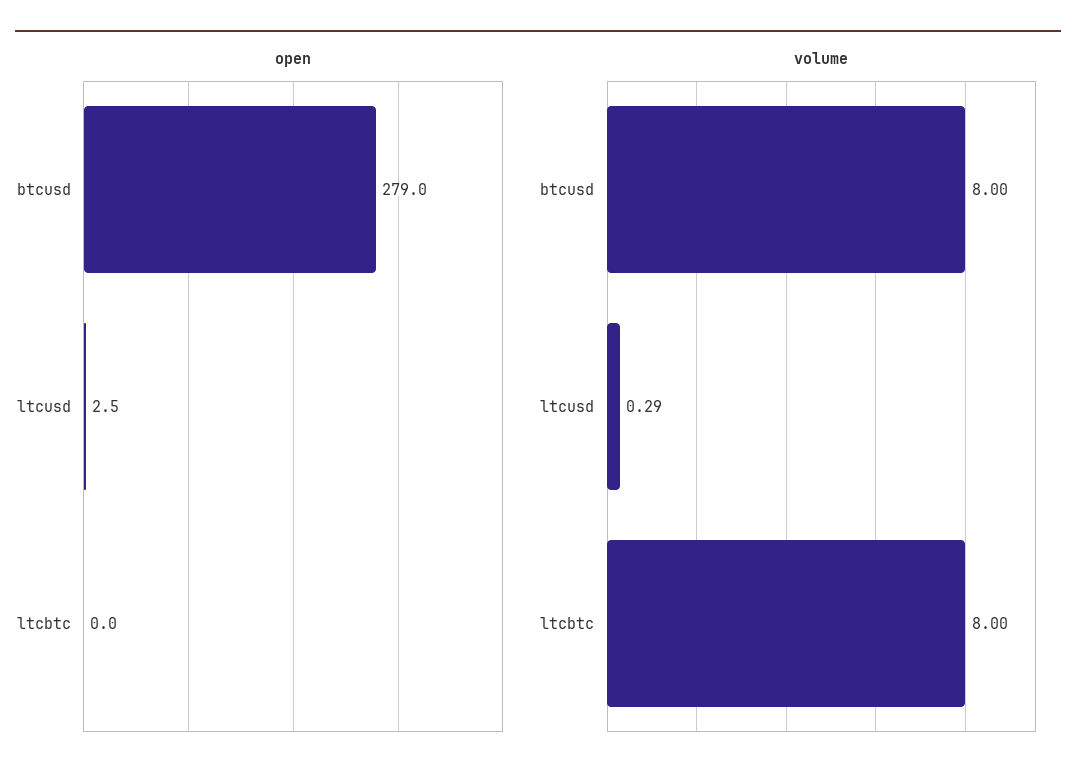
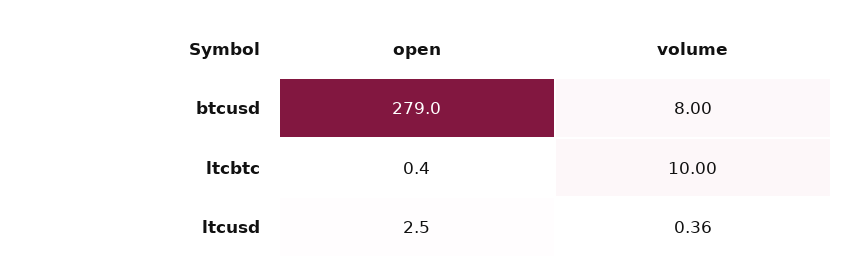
open, ltcbtc: 0 -> 0.4
volume, ltcusd: 0.29 -> 0.36
volume, ltcbtc: 8 -> 10

